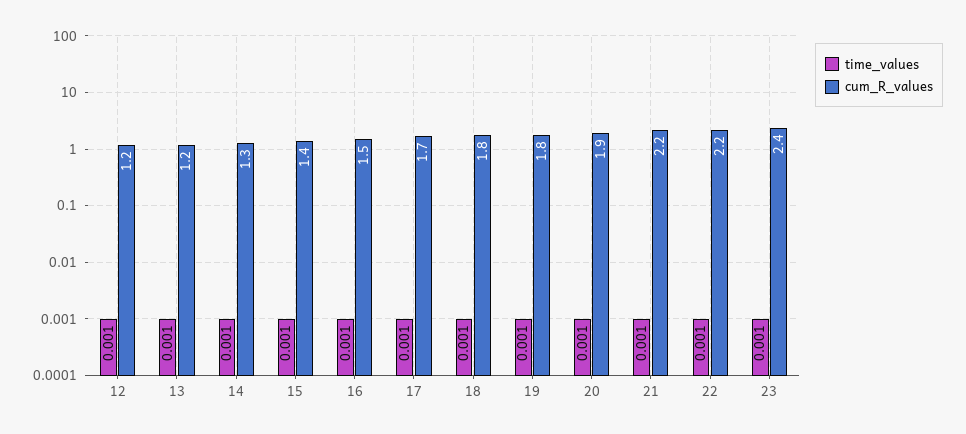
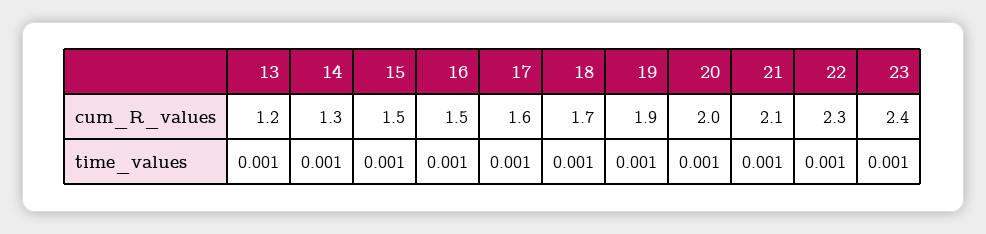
time_values, 12: 0.001 -> none
cum_R_values, 12: 1.2 -> none
cum_R_values, 15: 1.4 -> 1.5
cum_R_values, 17: 1.7 -> 1.6
cum_R_values, 18: 1.8 -> 1.7
cum_R_values, 19: 1.8 -> 1.9
cum_R_values, 20: 1.9 -> 2
cum_R_values, 21: 2.2 -> 2.1
cum_R_values, 22: 2.2 -> 2.3

